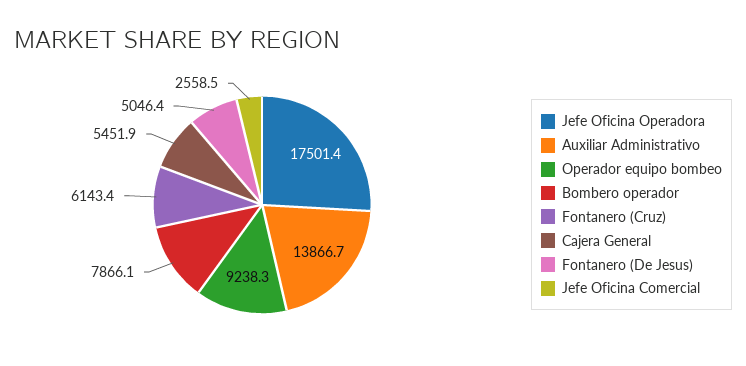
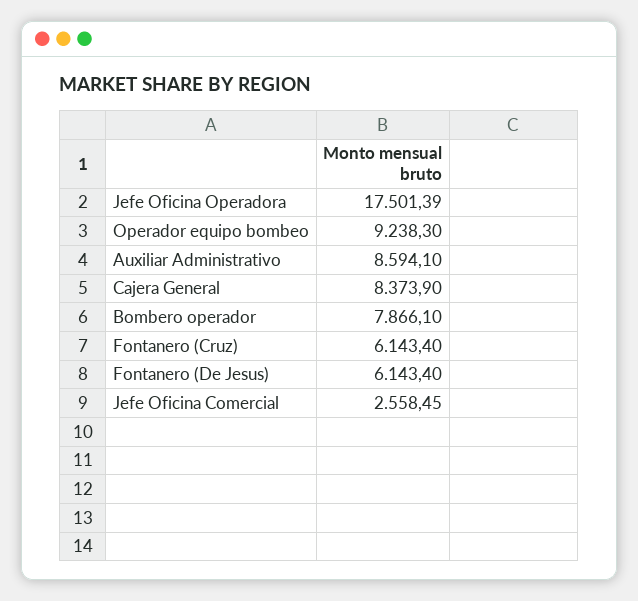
Auxiliar Administrativo: 13866.7 -> 8594.1
Cajera General: 5451.9 -> 8373.9
Fontanero (De Jesus): 5046.4 -> 6143.4

